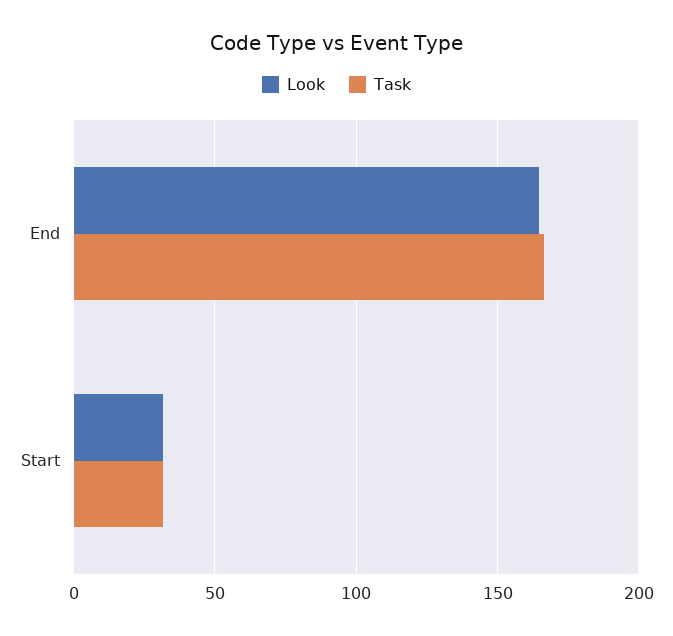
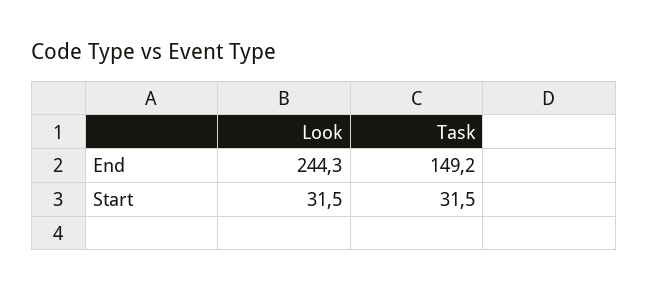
Look, End: 165 -> 244.3
Task, End: 165 -> 149.2

